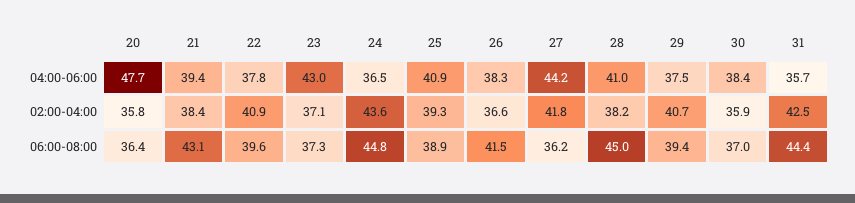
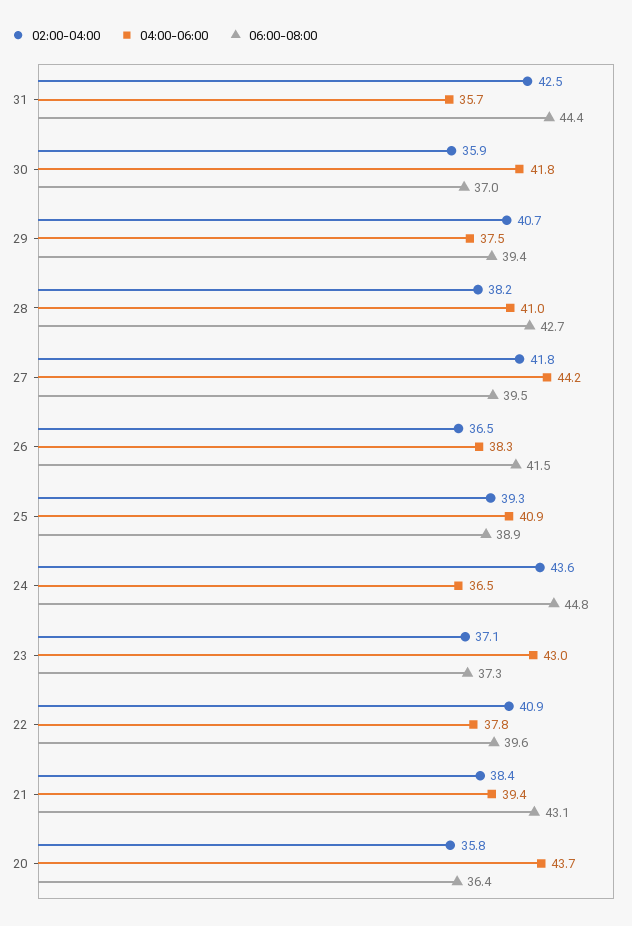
04:00-06:00, 20: 47.7 -> 43.7
04:00-06:00, 30: 38.4 -> 41.8
02:00-04:00, 26: 36.6 -> 36.5
06:00-08:00, 27: 36.2 -> 39.5
06:00-08:00, 28: 45 -> 42.7

